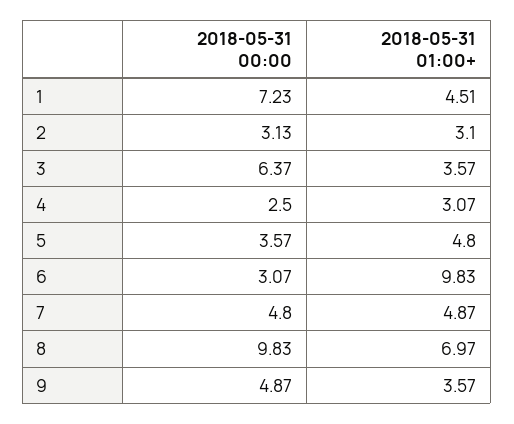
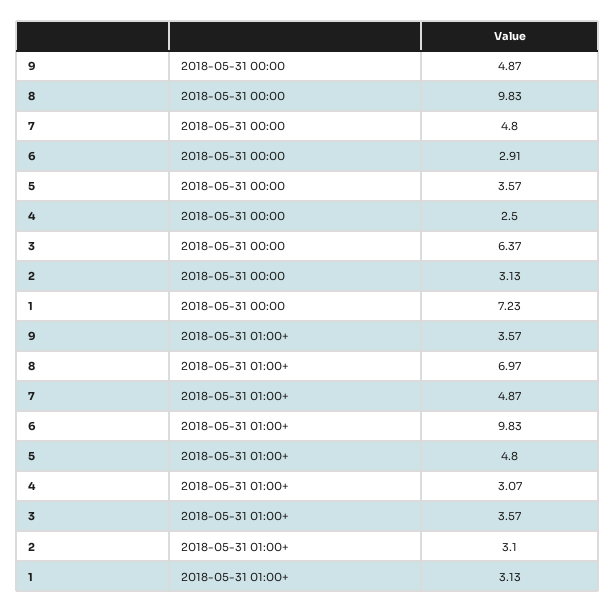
2018-05-31 01:00+, 1: 4.51 -> 3.13
2018-05-31 00:00, 6: 3.07 -> 2.91

